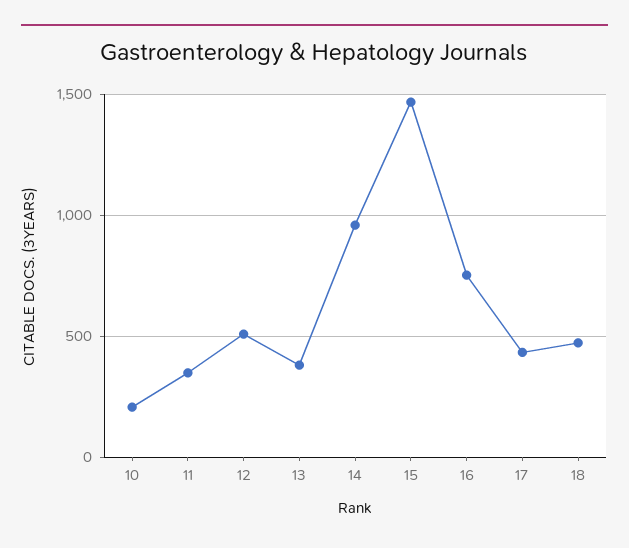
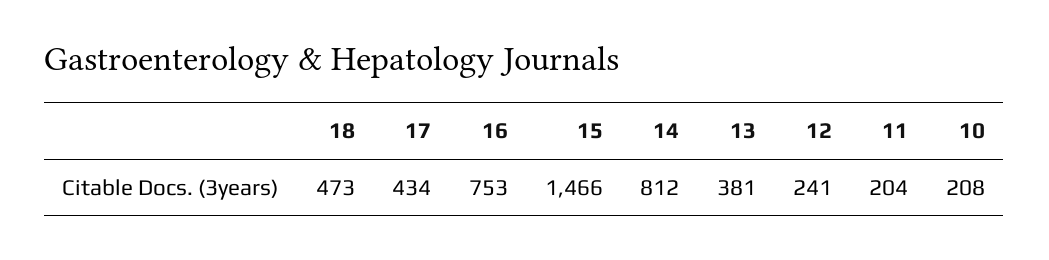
11: 350 -> 204
12: 500 -> 241
14: 950 -> 812

